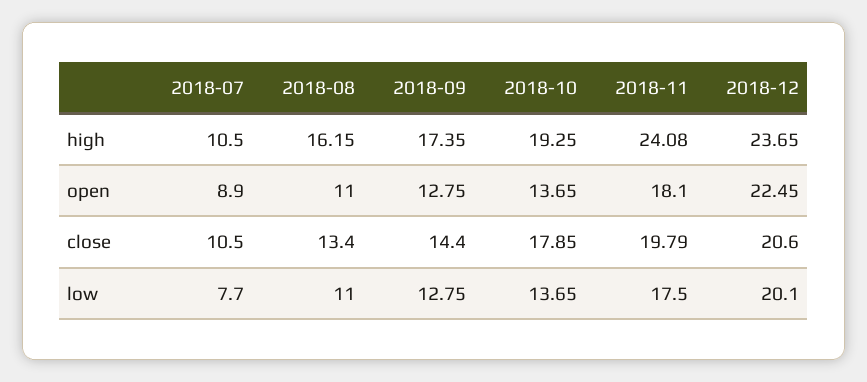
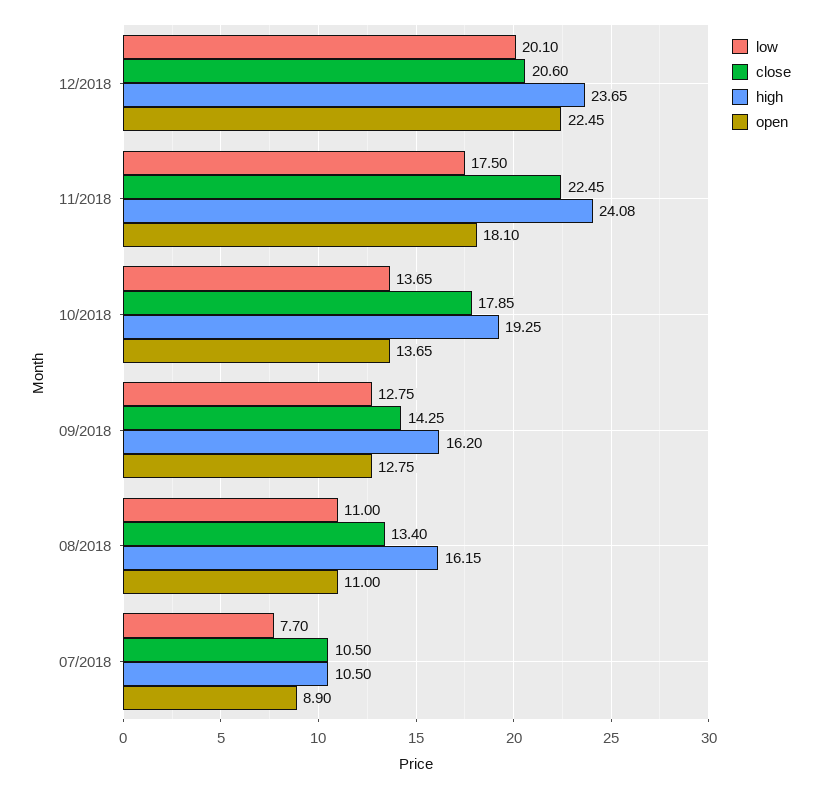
high, 2018-09: 17.35 -> 16.2
close, 2018-09: 14.4 -> 14.25
close, 2018-11: 19.79 -> 22.45

